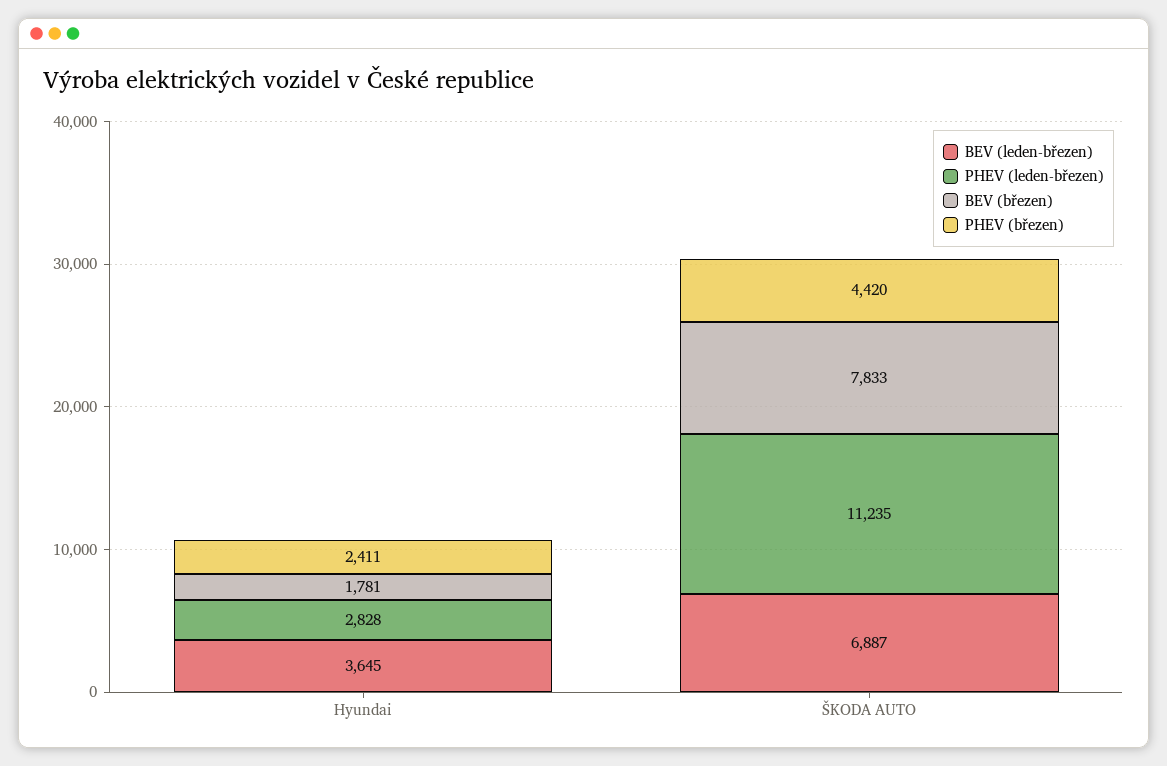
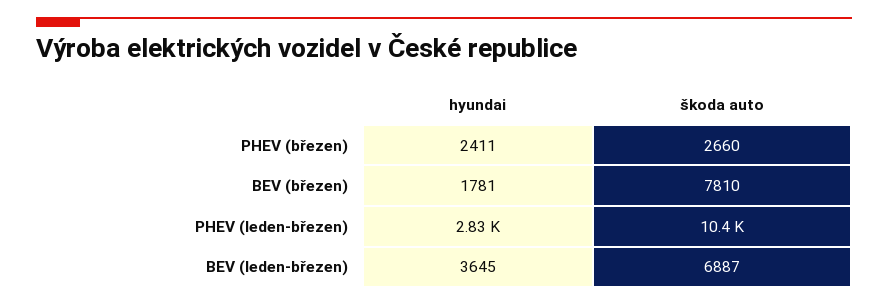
PHEV (leden-březen), ŠKODA AUTO: 11235 -> 10400
BEV (březen), ŠKODA AUTO: 7833 -> 7810
PHEV (březen), ŠKODA AUTO: 4420 -> 2660

